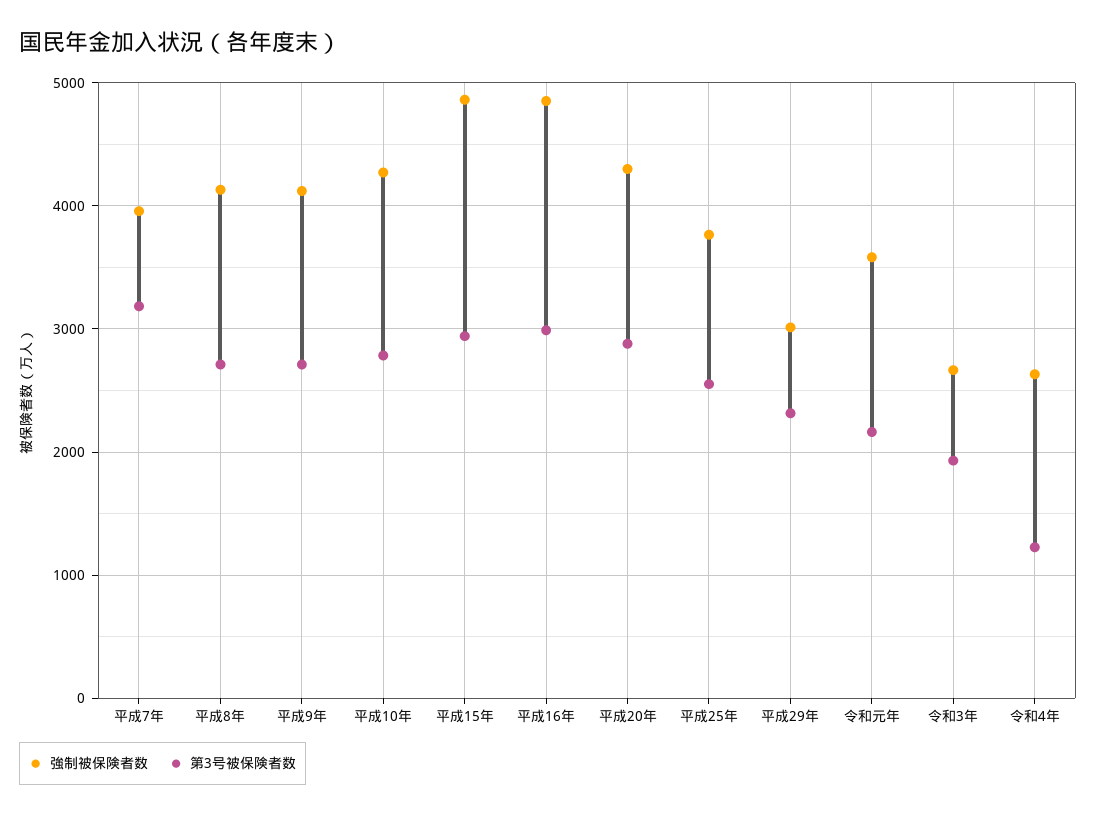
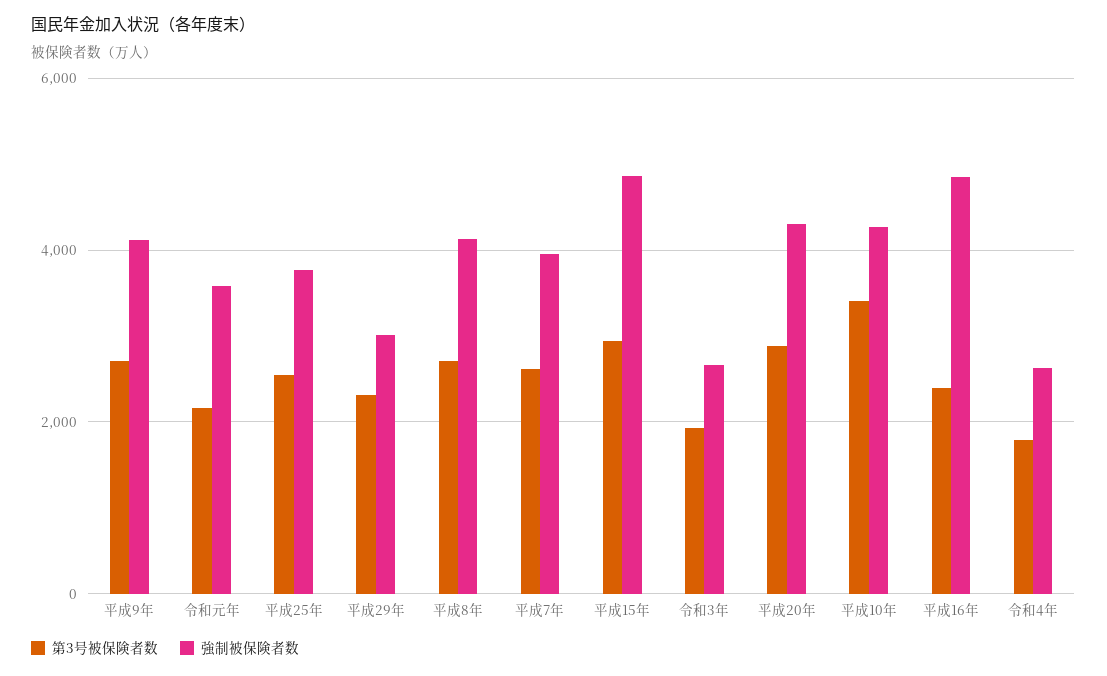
第3号被保険者数, 平成7年: 3200 -> 2600
第3号被保険者数, 平成10年: 2800 -> 3400
第3号被保険者数, 平成16年: 3000 -> 2400
第3号被保険者数, 令和4年: 1200 -> 1800

